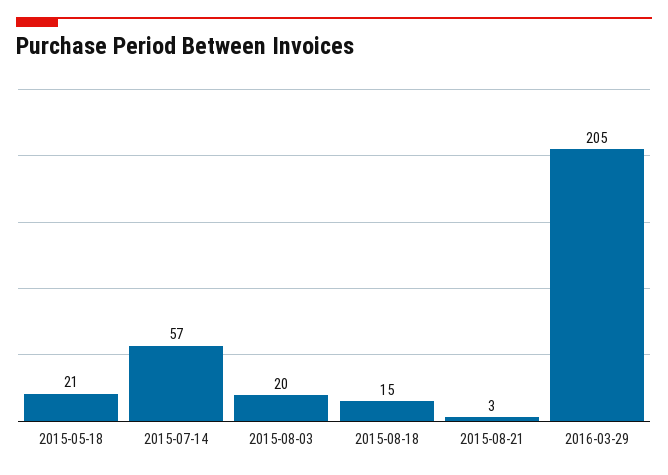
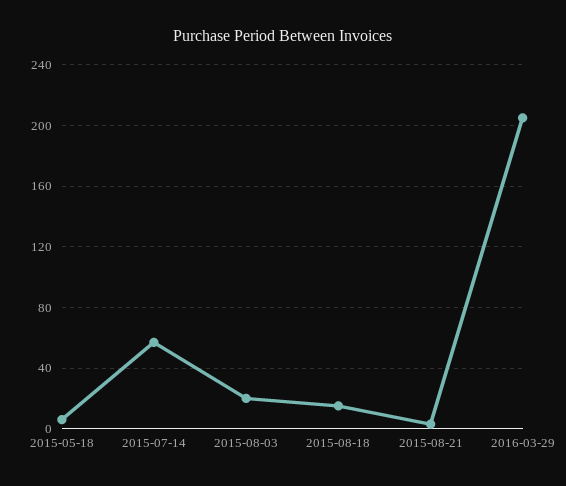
2015-05-18: 21 -> 5

